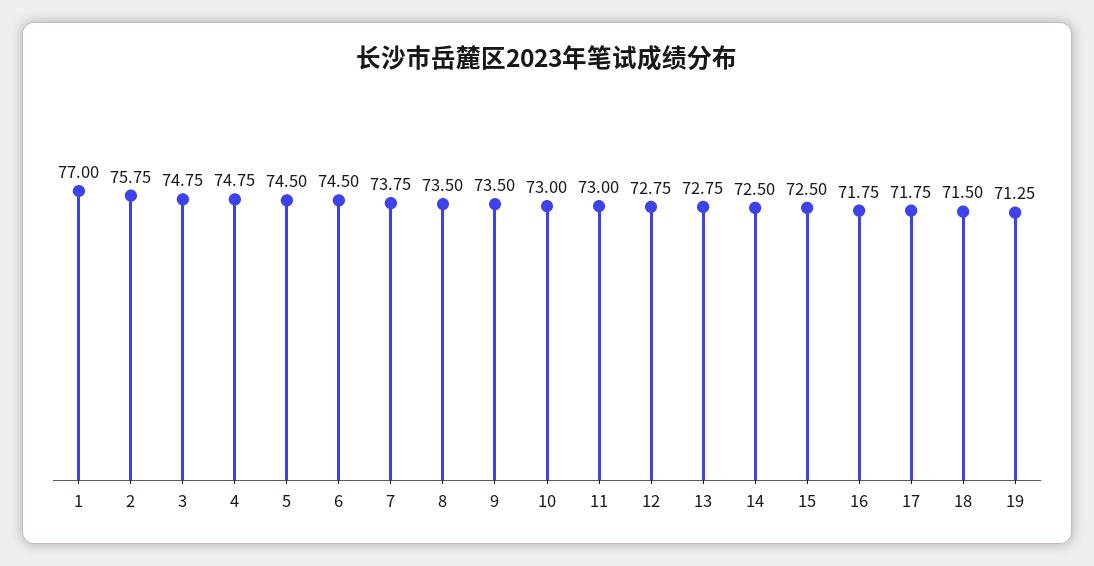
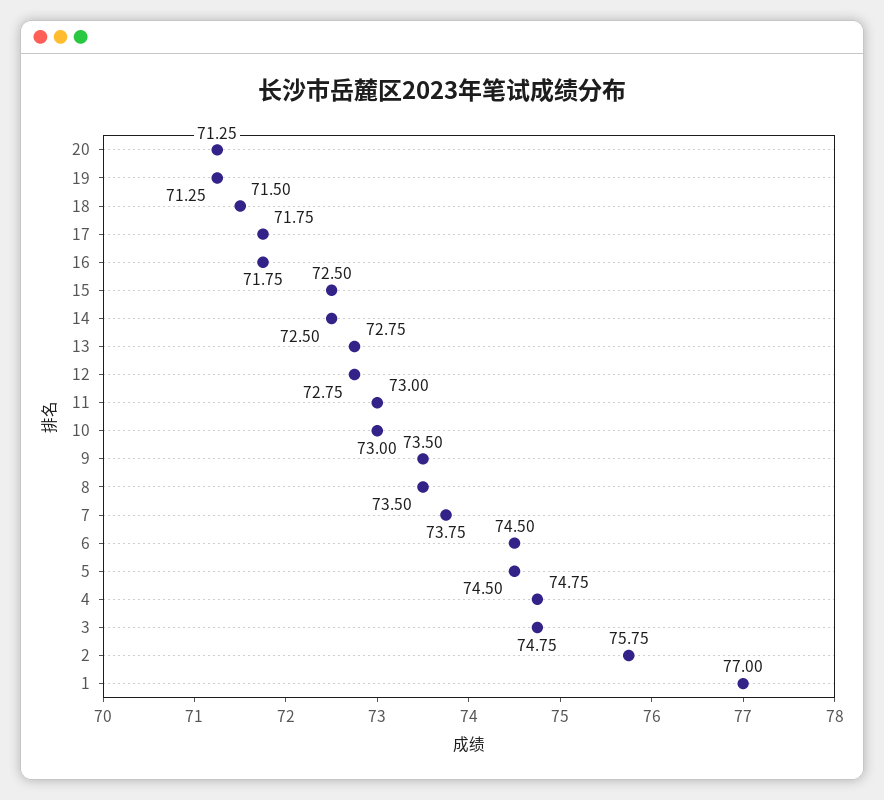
20: none -> 71.25

